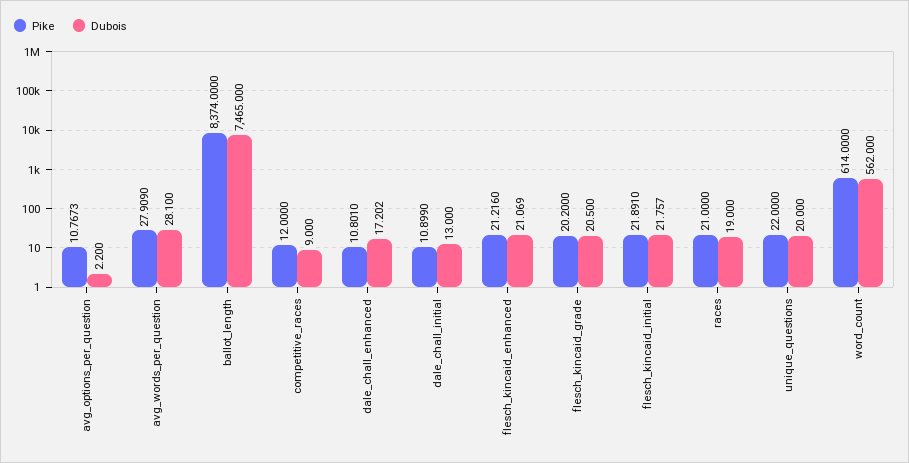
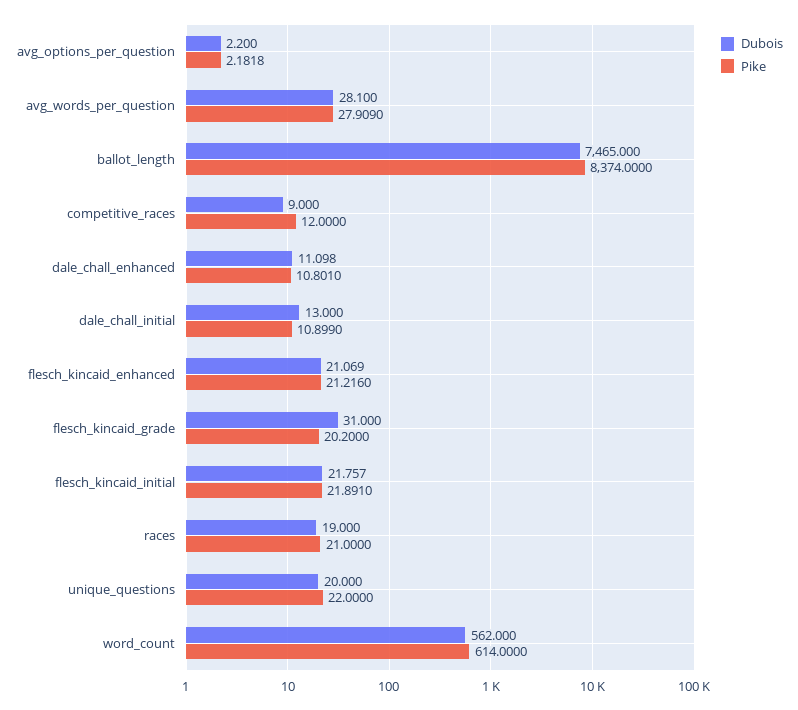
Pike, avg_options_per_question: 10.7673 -> 2.1818
Dubois, dale_chall_enhanced: 17.202 -> 11.098
Dubois, flesch_kincaid_grade: 20.5 -> 31

